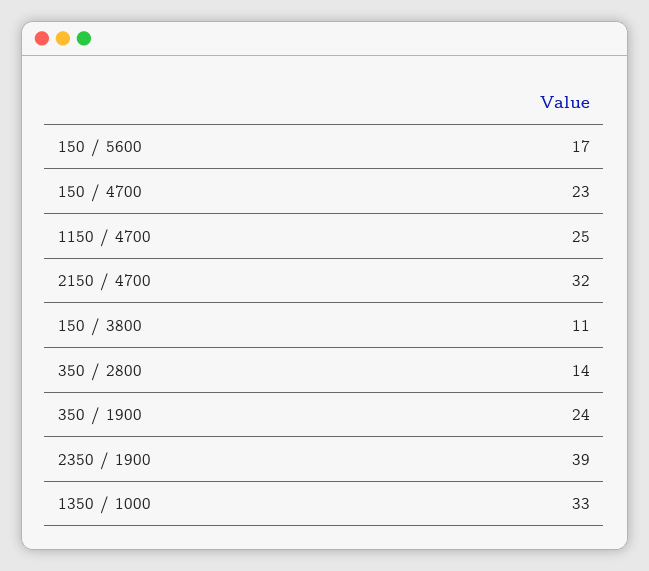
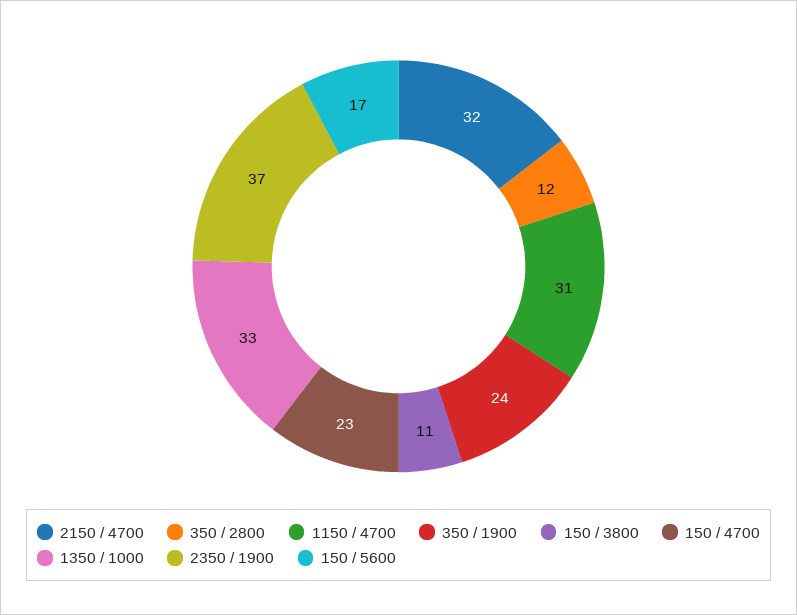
1150 / 4700: 25 -> 31
350 / 2800: 14 -> 12
2350 / 1900: 39 -> 37

